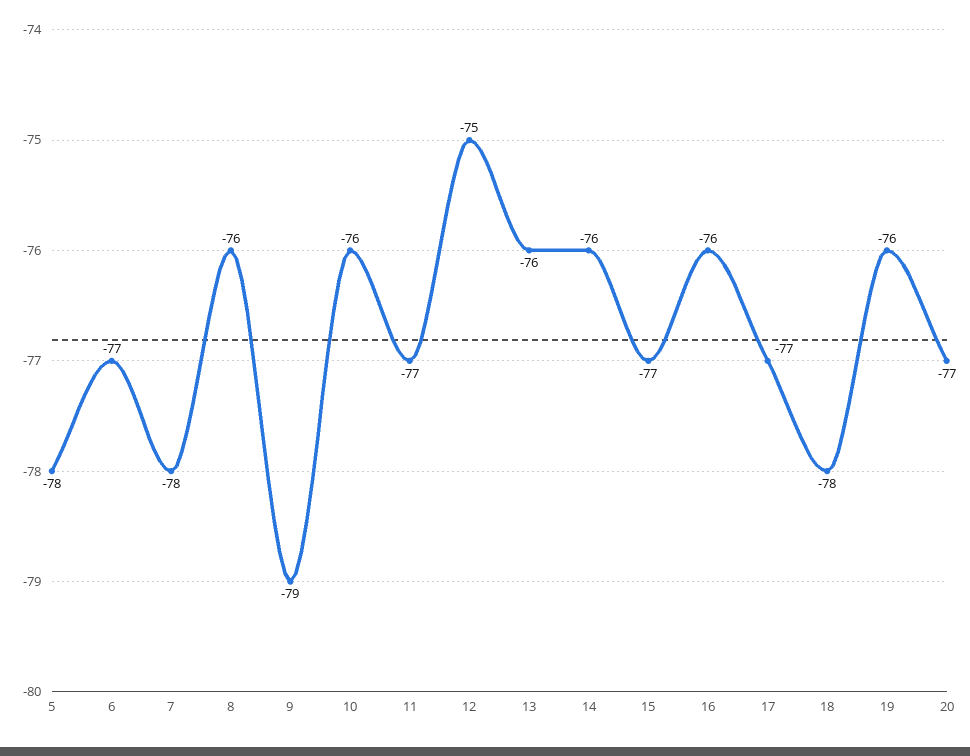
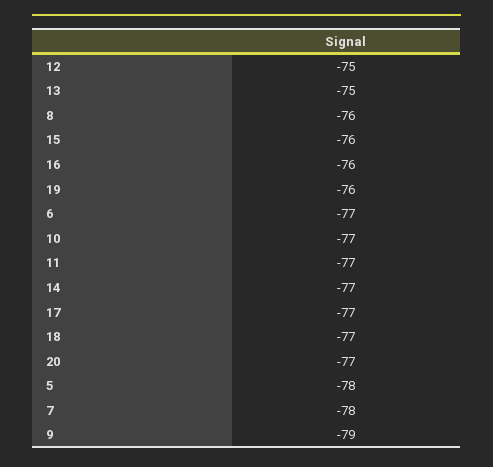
10: -76 -> -77
13: -76 -> -75
14: -76 -> -77
15: -77 -> -76
18: -78 -> -77

